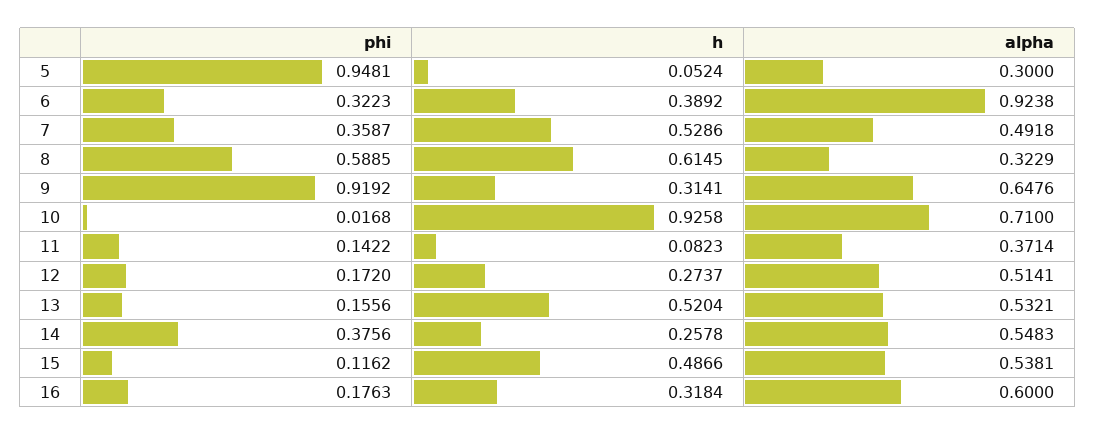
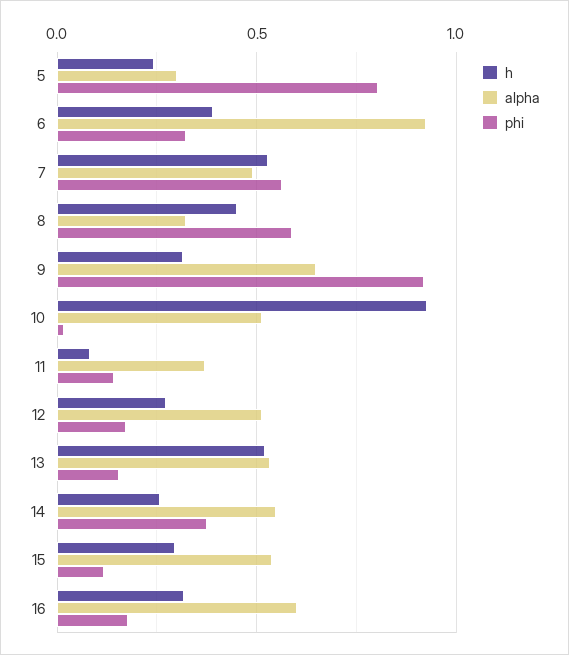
phi, 5: 0.9481 -> 0.8
h, 5: 0.0524 -> 0.25
phi, 7: 0.3587 -> 0.55
h, 8: 0.6145 -> 0.45
alpha, 10: 0.71 -> 0.5
h, 15: 0.4866 -> 0.3

